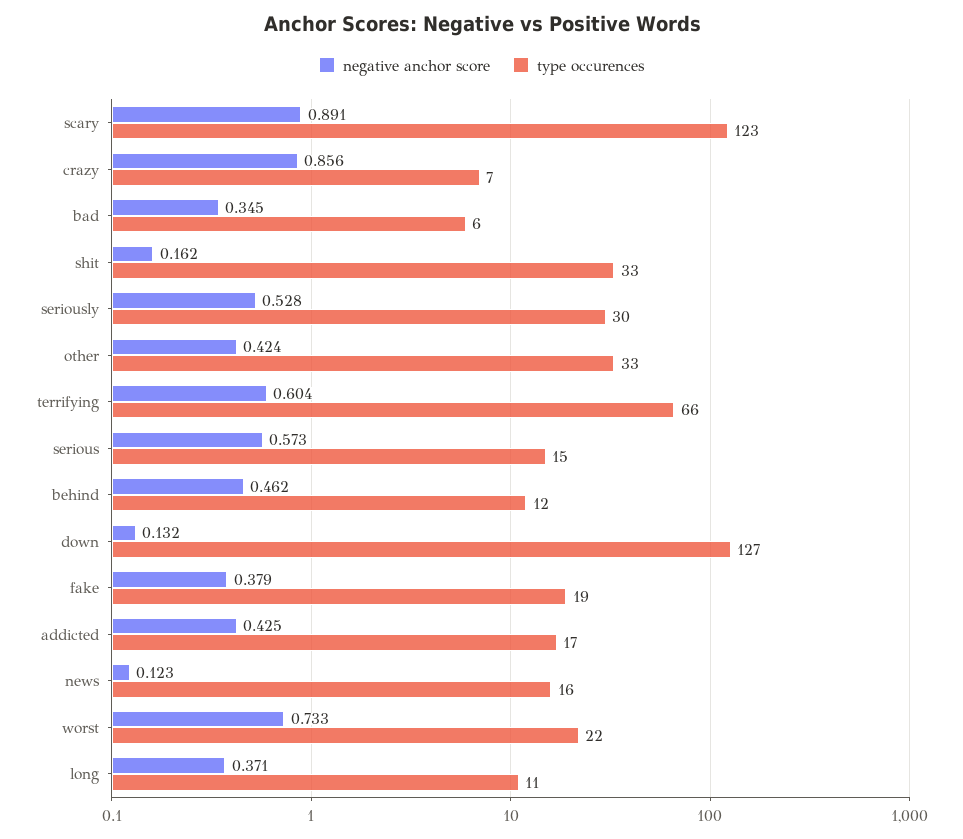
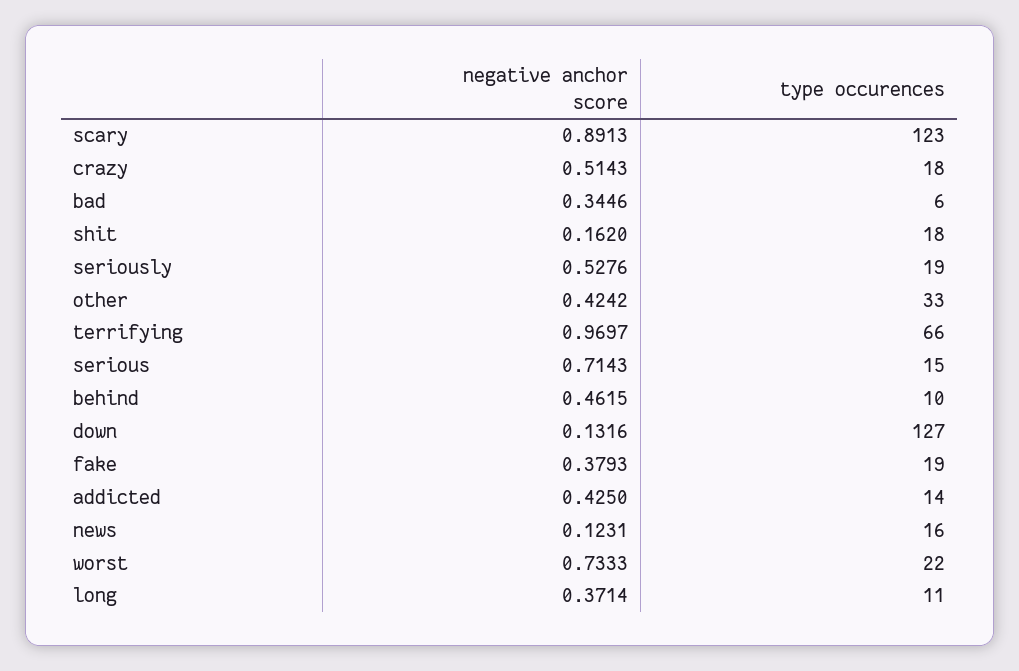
negative anchor score, crazy: 0.856 -> 0.5143
type occurences, crazy: 7 -> 18
type occurences, shit: 33 -> 18
type occurences, seriously: 30 -> 19
negative anchor score, terrifying: 0.604 -> 0.9697
negative anchor score, serious: 0.573 -> 0.7143
type occurences, behind: 12 -> 10
type occurences, addicted: 17 -> 14

